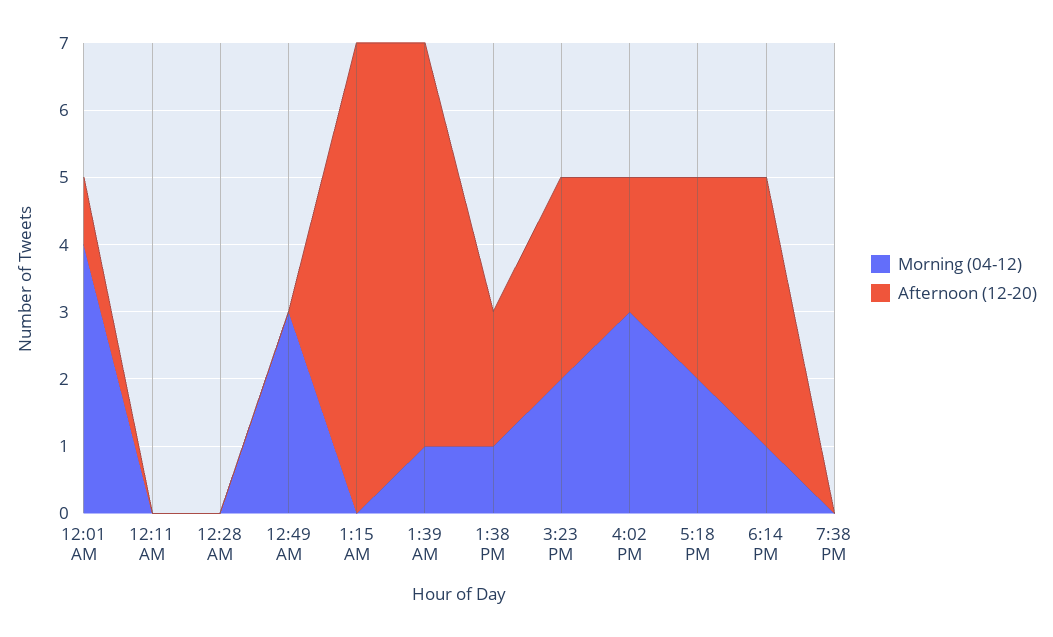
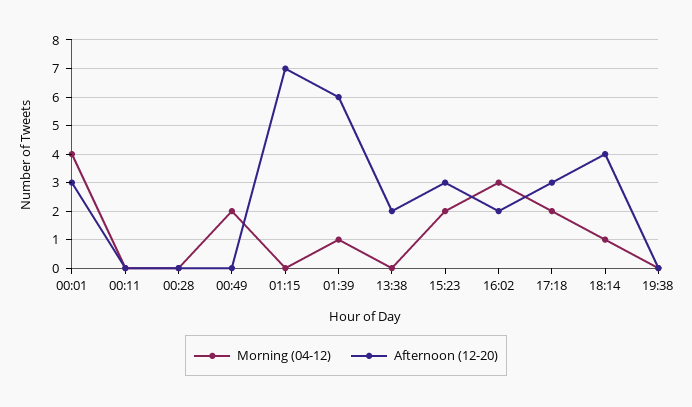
Afternoon (12-20), 12:01 AM: 1 -> 3
Morning (04-12), 12:49 AM: 3 -> 2
Morning (04-12), 1:38 PM: 1 -> 0

